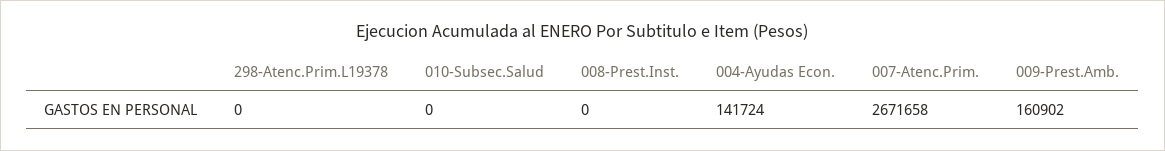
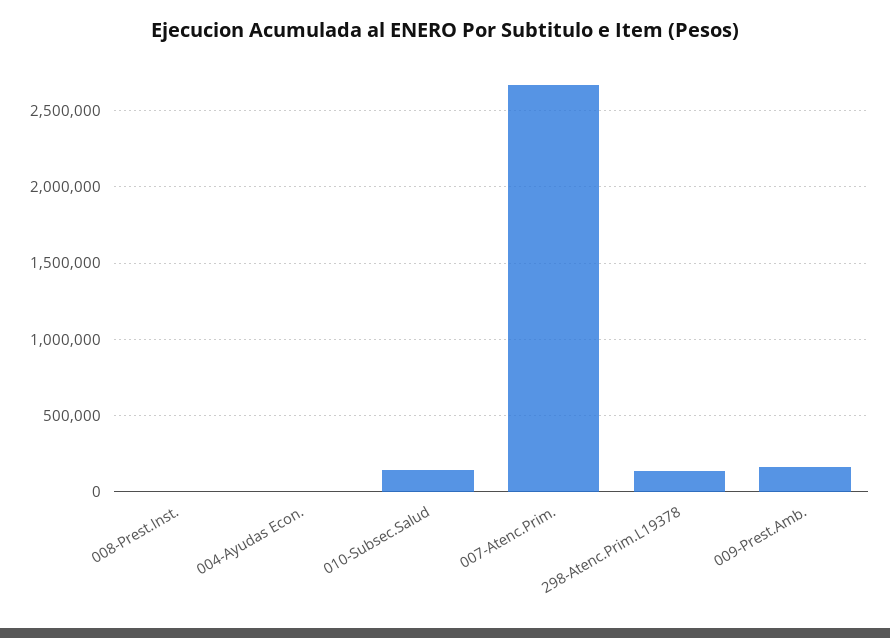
298-Atenc.Prim.L19378: 0 -> 150000
010-Subsec.Salud: 0 -> 150000
004-Ayudas Econ.: 141724 -> 0

